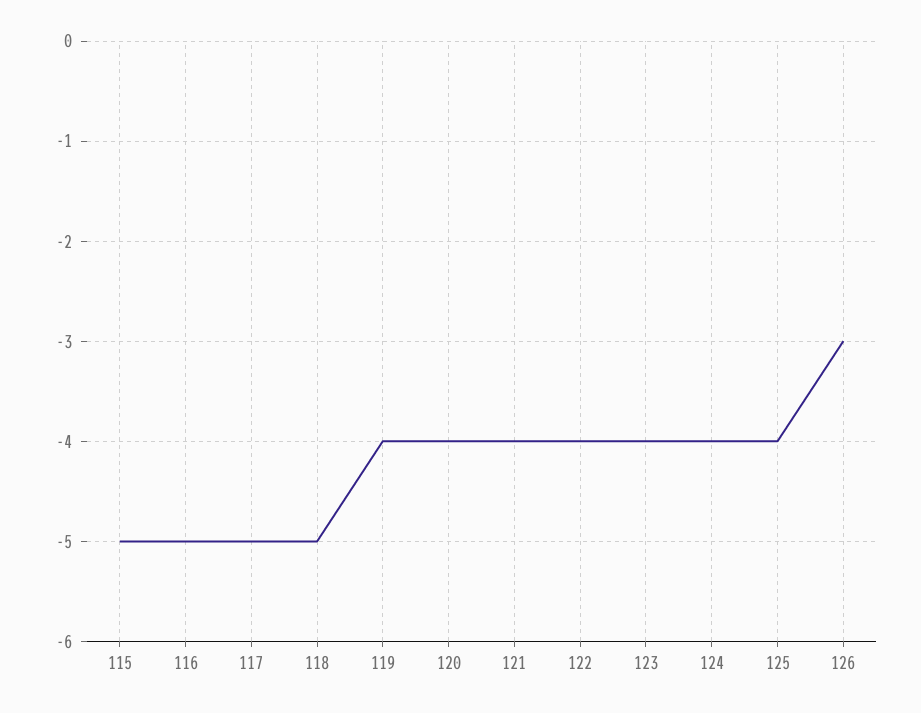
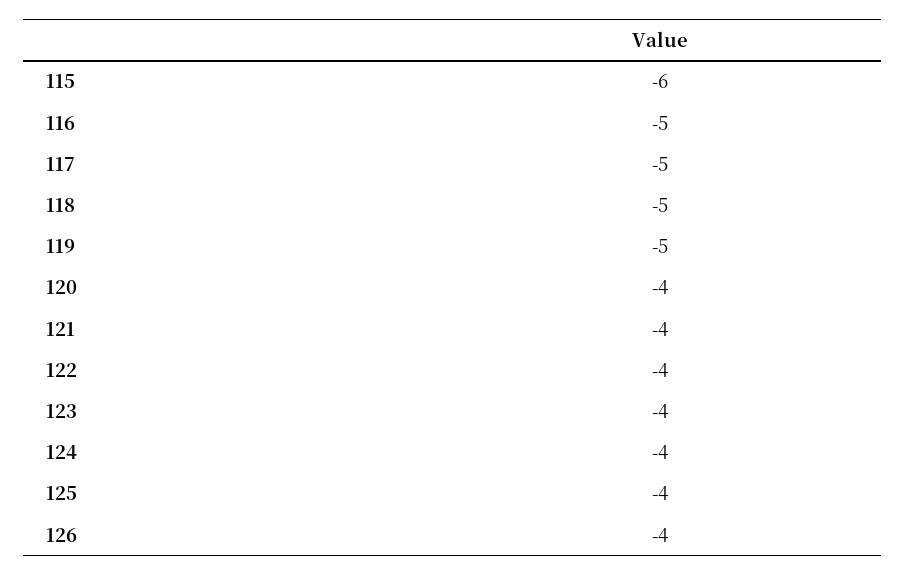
115: -5 -> -6
119: -4 -> -5
126: -3 -> -4

